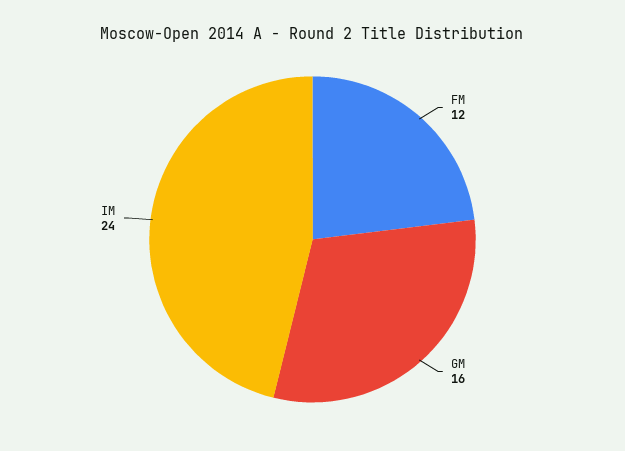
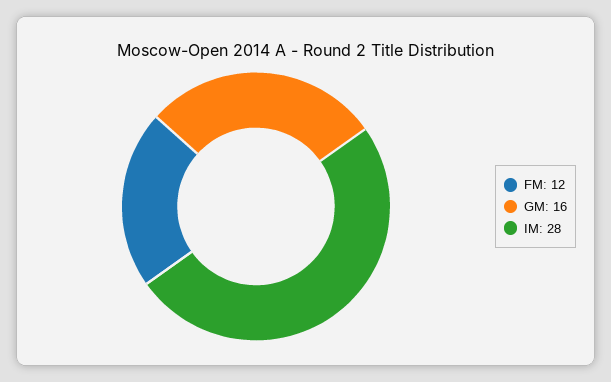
IM: 24 -> 28

